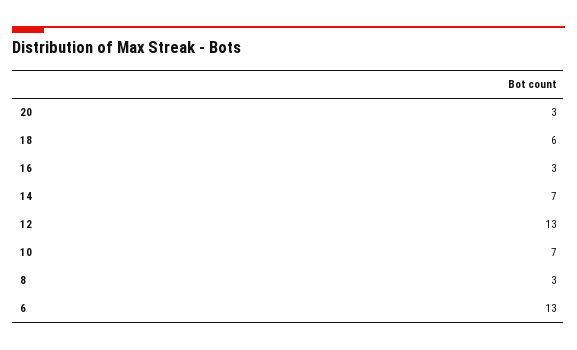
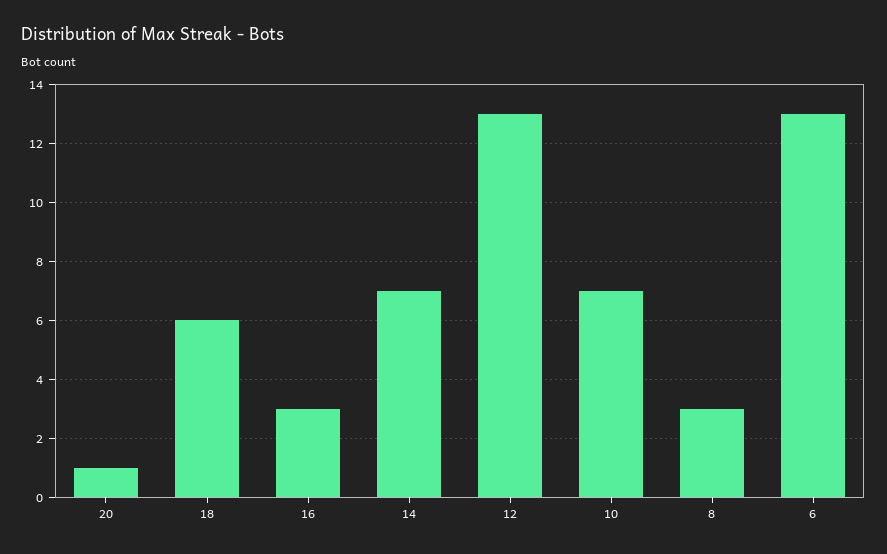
20: 3 -> 1

